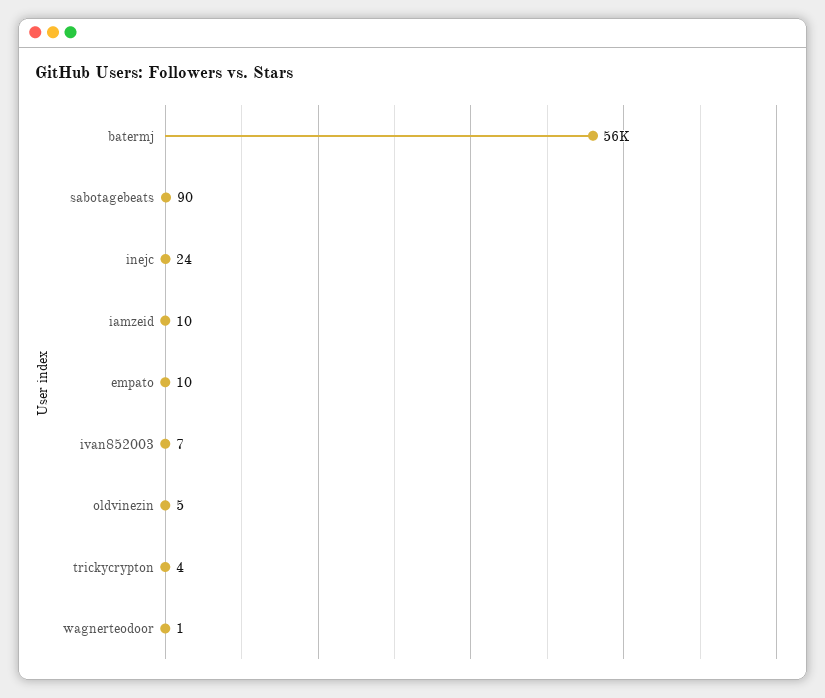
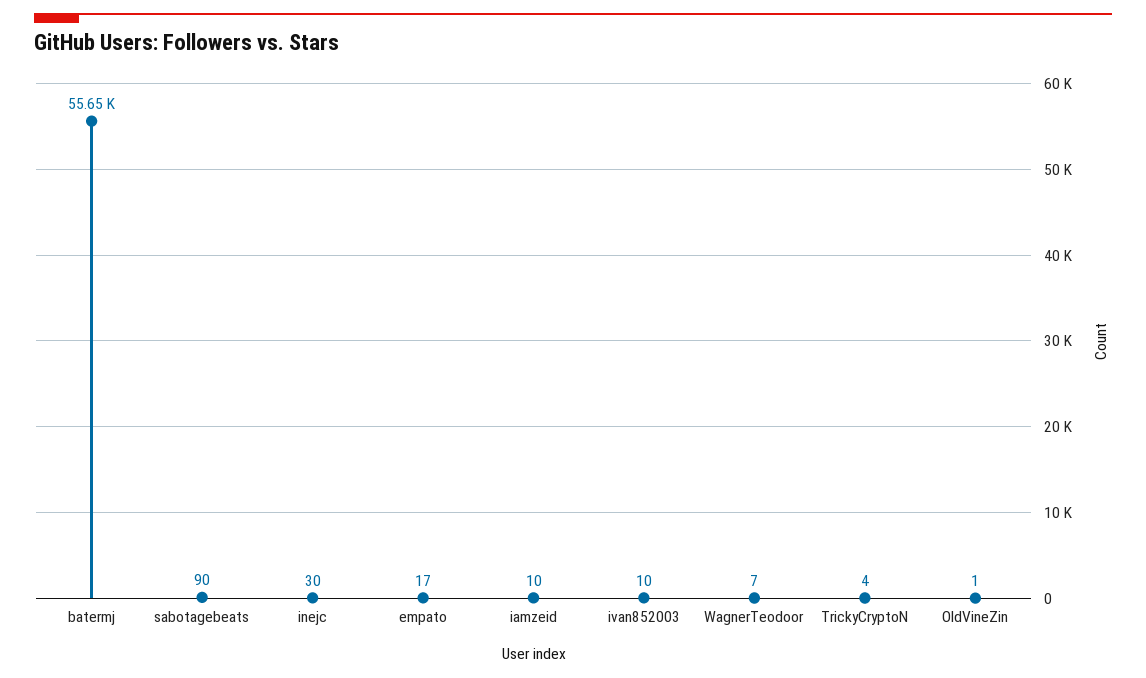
inejc: 24 -> 30
empato: 10 -> 17
ivan852003: 7 -> 10
oldvinezin: 5 -> 1
wagnerteodoor: 1 -> 7

